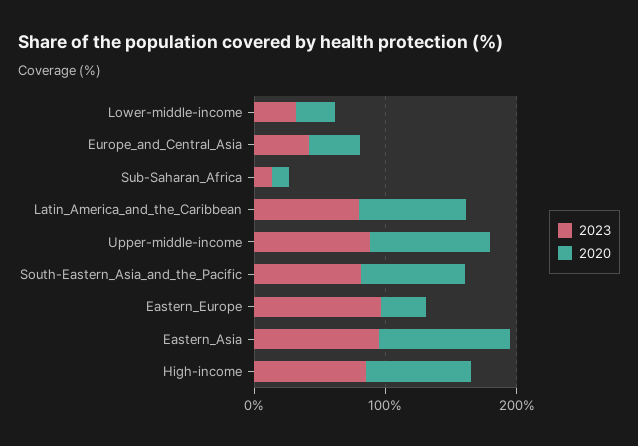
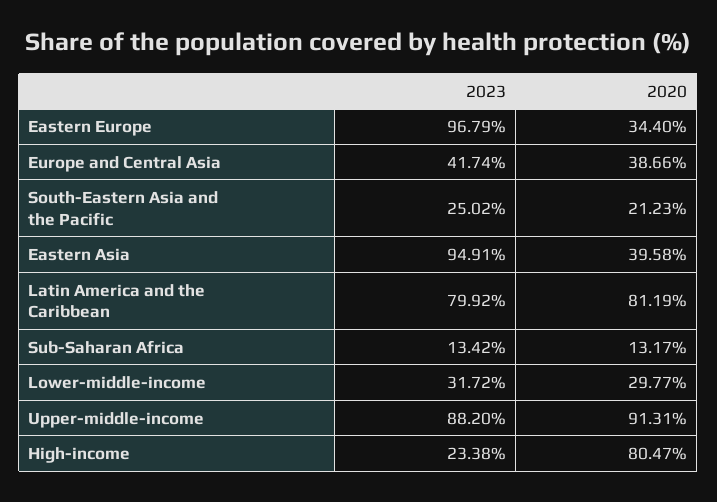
2023, South-Eastern_Asia_and_the_Pacific: 80 -> 25.02
2020, South-Eastern_Asia_and_the_Pacific: 80 -> 21.23
2020, Eastern_Asia: 100 -> 39.58
2023, High-income: 80 -> 23.38

